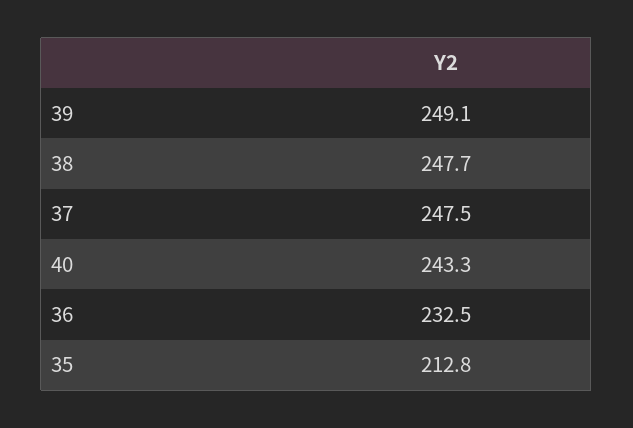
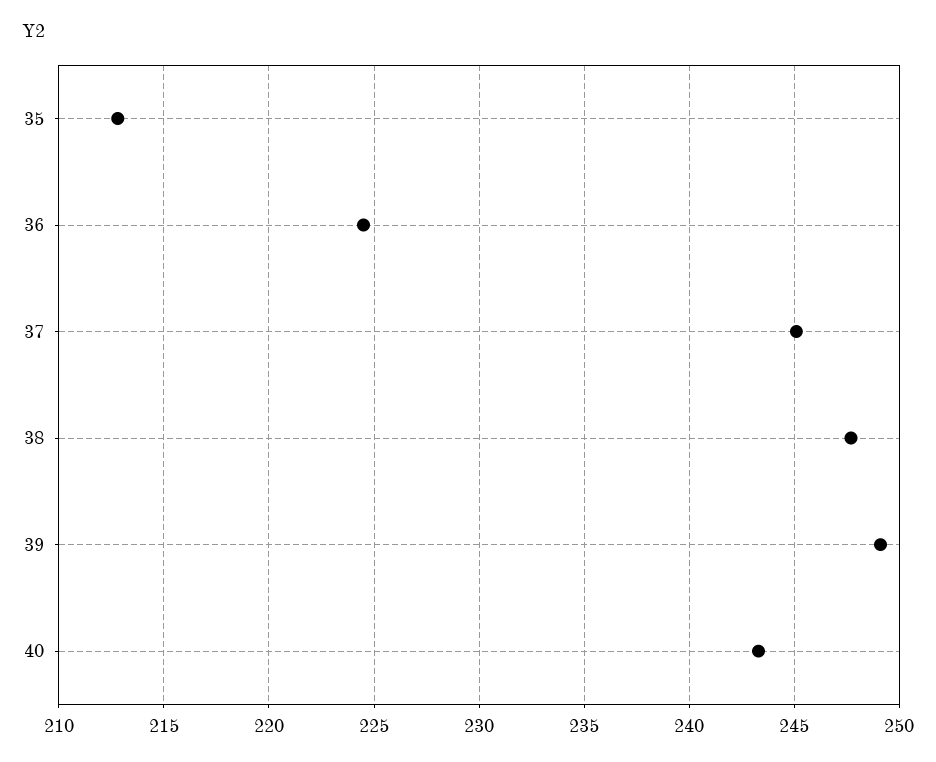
37: 247.5 -> 245
36: 232.5 -> 224.5

